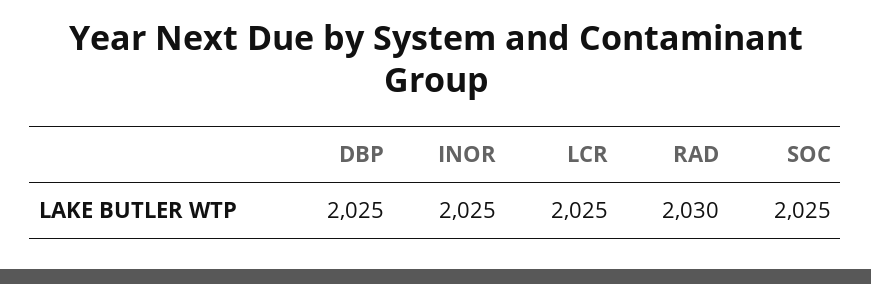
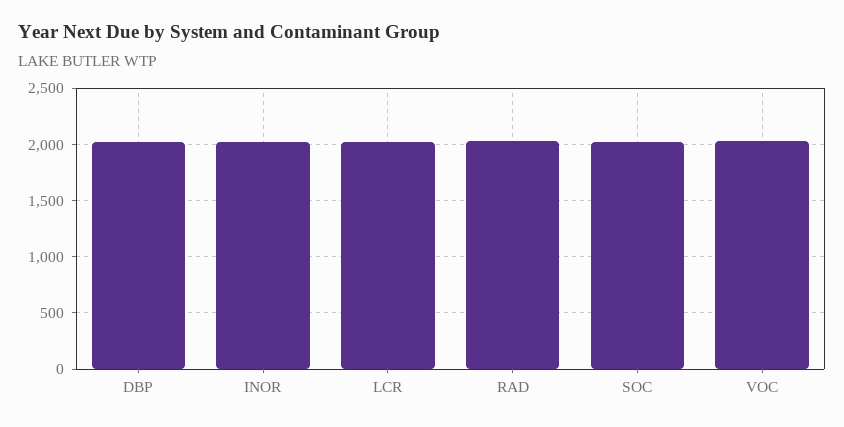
VOC: none -> 2000

